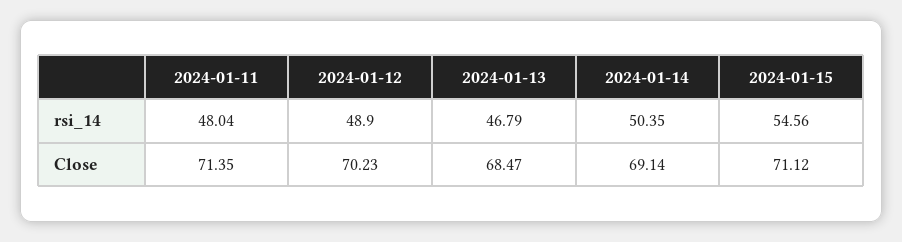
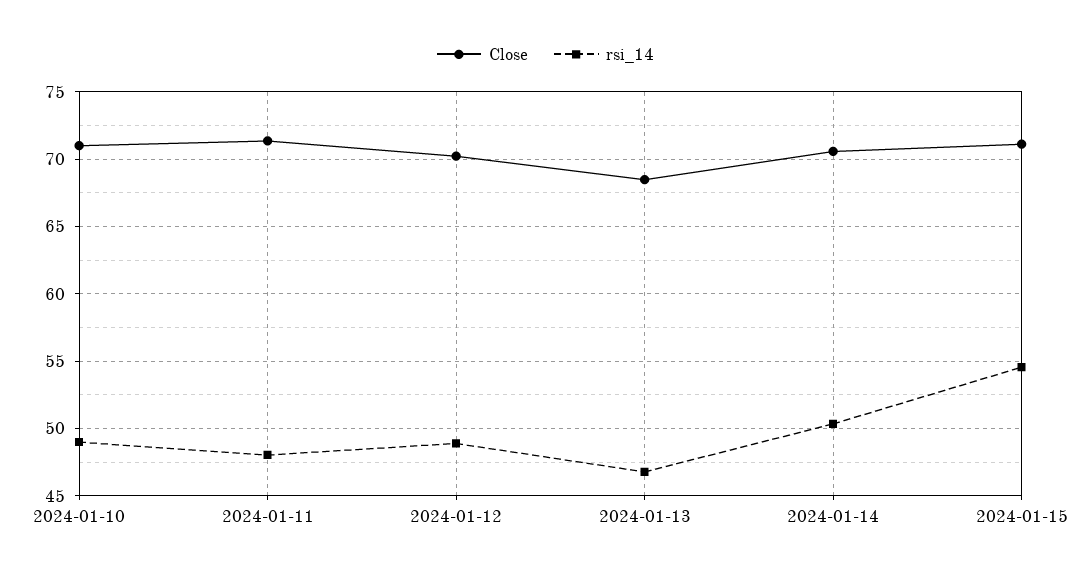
Close, 2024-01-14: 69.14 -> 70.5
Close, 2024-01-10: none -> 71
rsi_14, 2024-01-10: none -> 49

